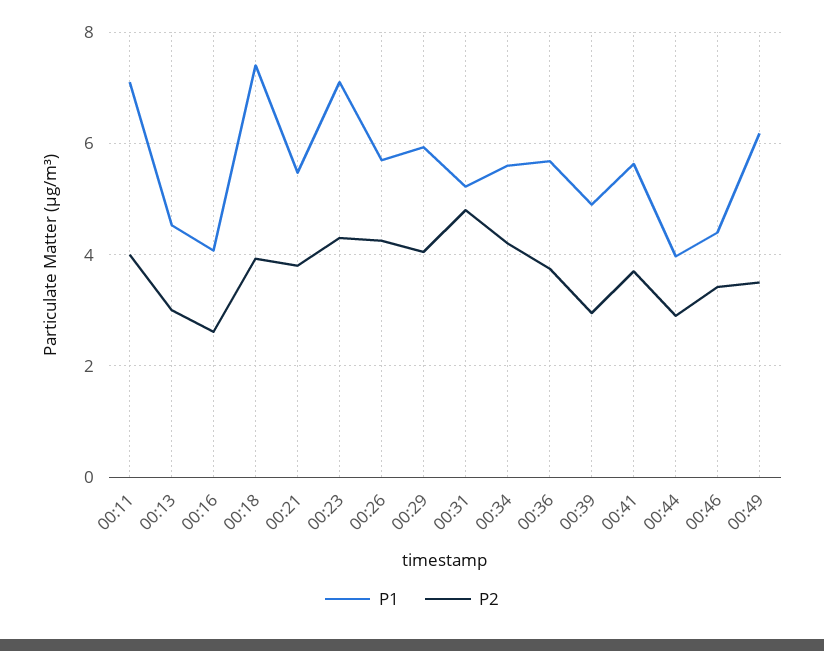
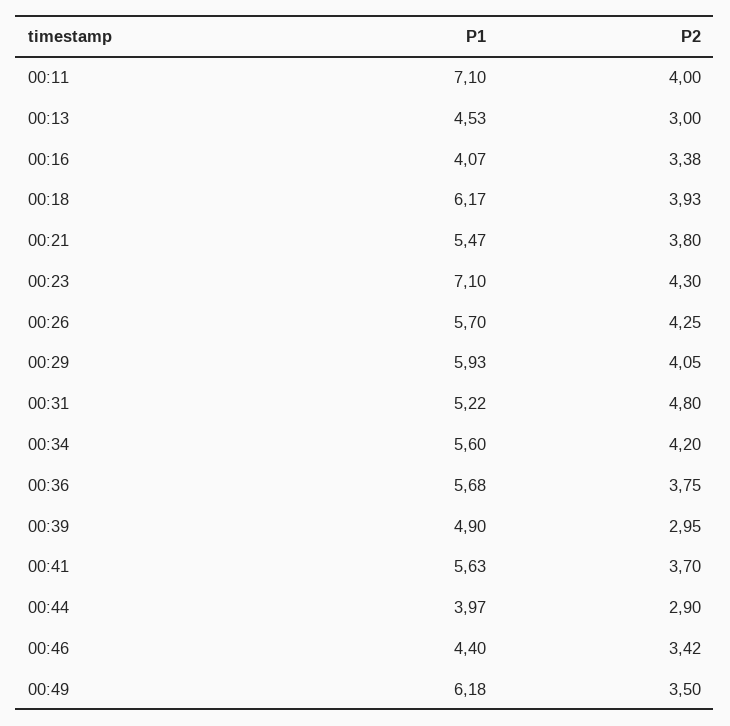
P2, 00:16: 2.6 -> 3.38
P1, 00:18: 7.4 -> 6.17

